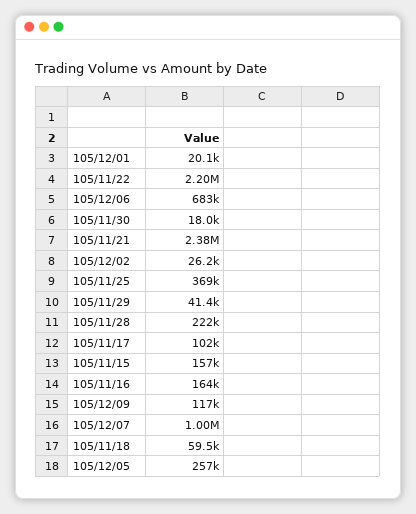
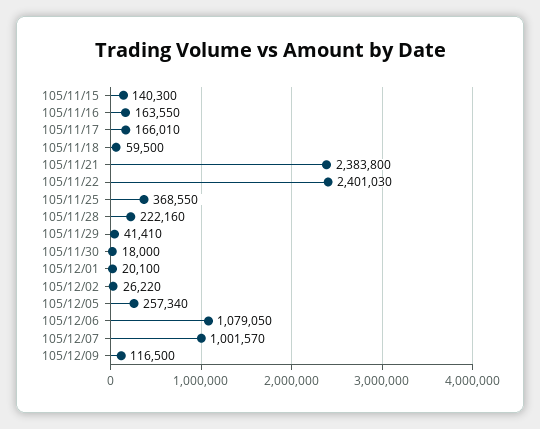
105/11/22: 2200000 -> 2401030
105/12/06: 683000 -> 1079050
105/11/17: 102000 -> 166010
105/11/15: 157000 -> 140300

